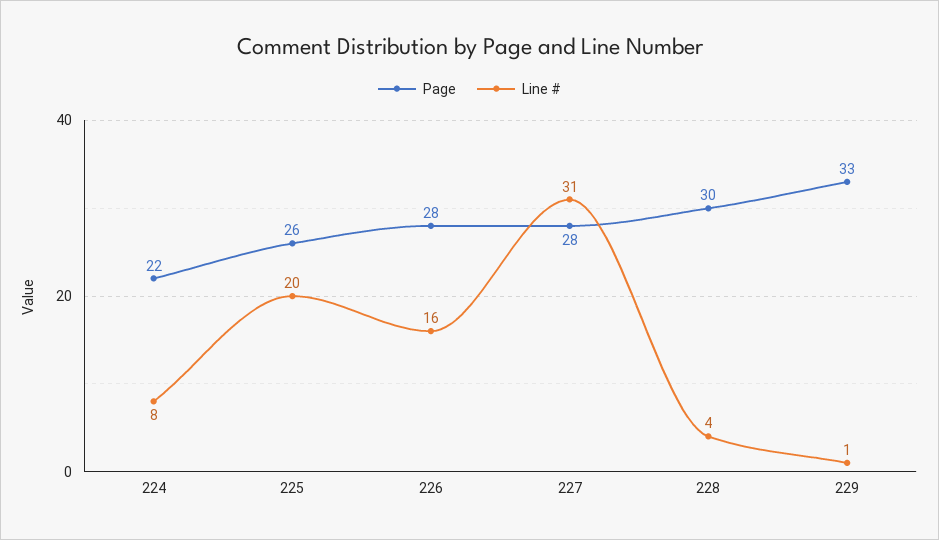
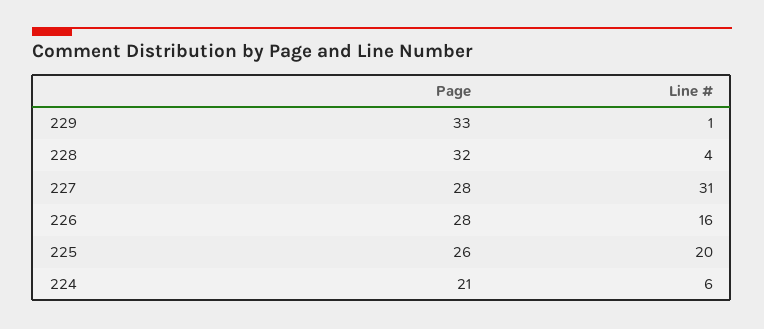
Page, 224: 22 -> 21
Line #, 224: 8 -> 6
Page, 228: 30 -> 32

